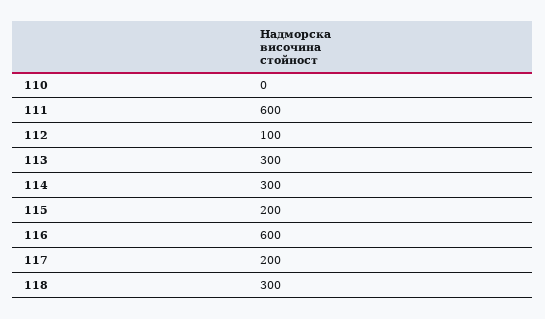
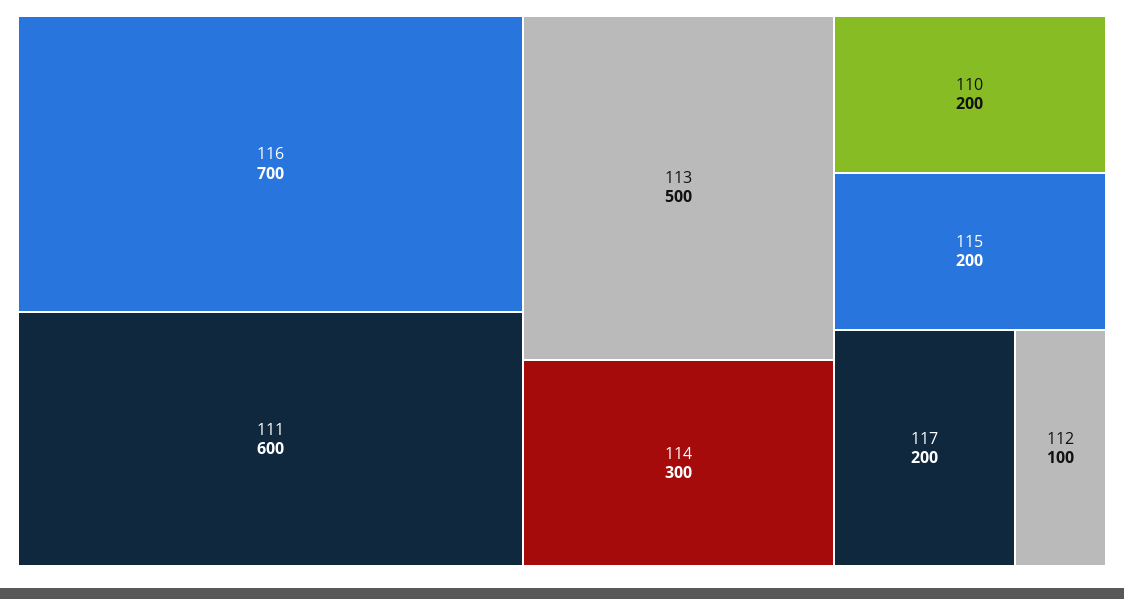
110: 0 -> 200
113: 300 -> 500
116: 600 -> 700
118: 300 -> none

